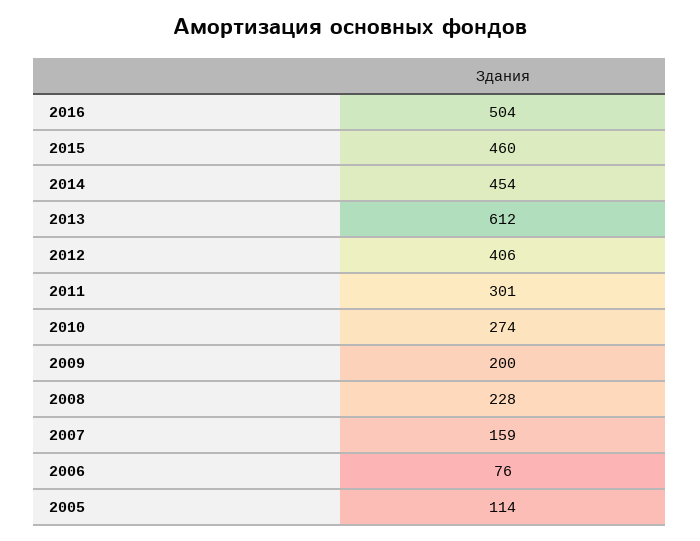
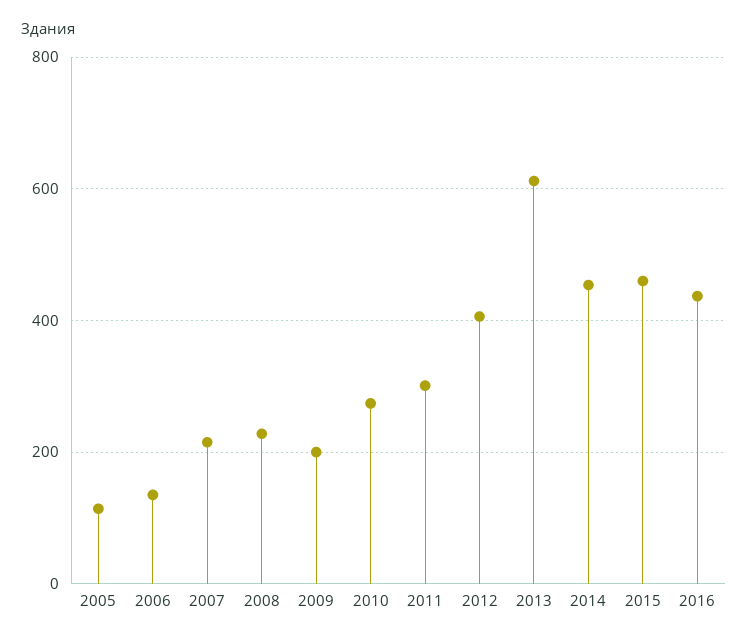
2016: 504 -> 440
2007: 159 -> 220
2006: 76 -> 140

